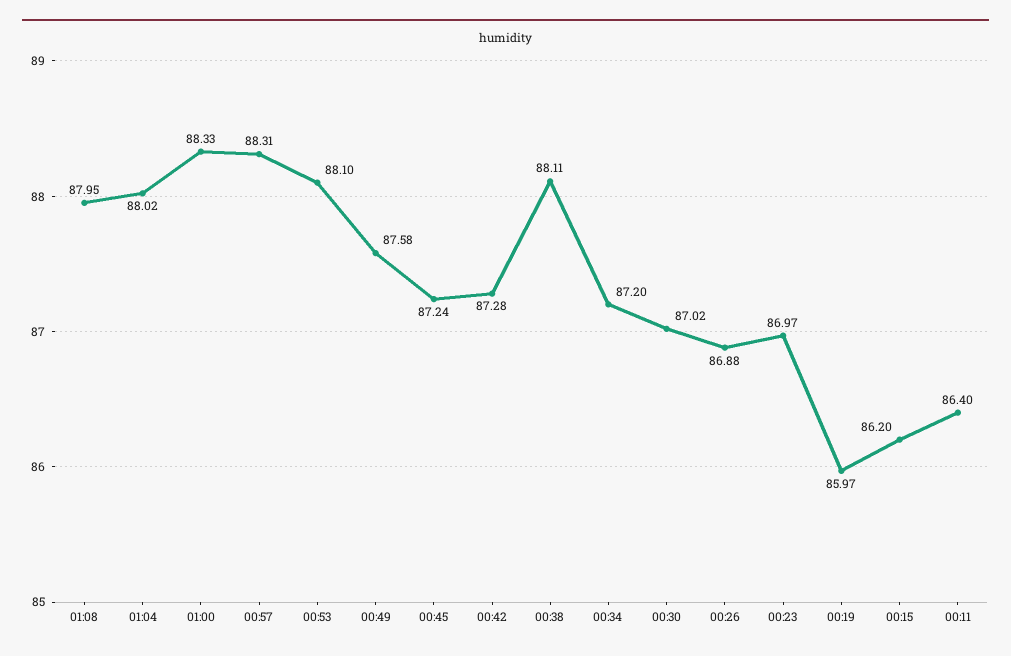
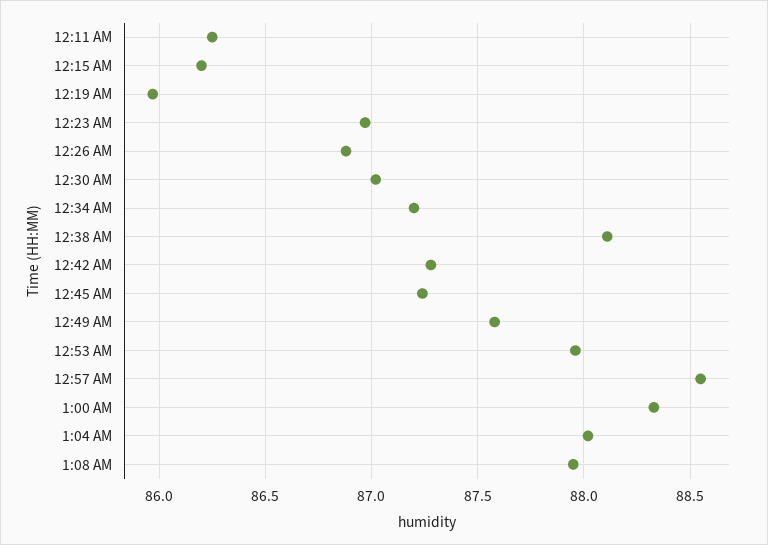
00:57: 88.31 -> 88.55
00:53: 88.1 -> 87.95
00:11: 86.4 -> 86.25

